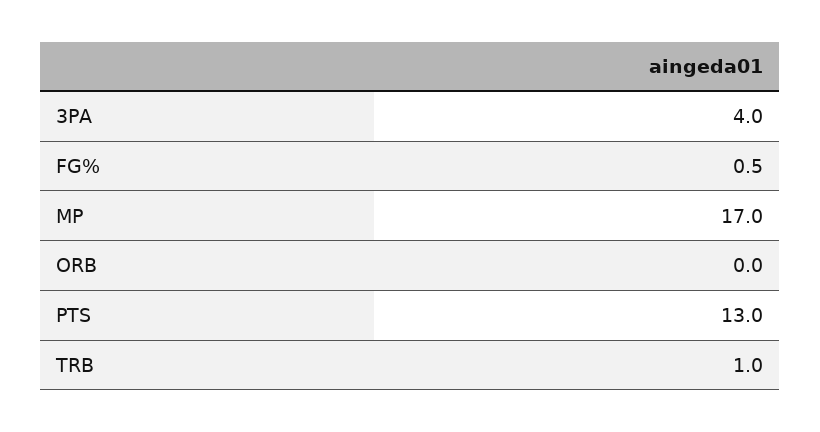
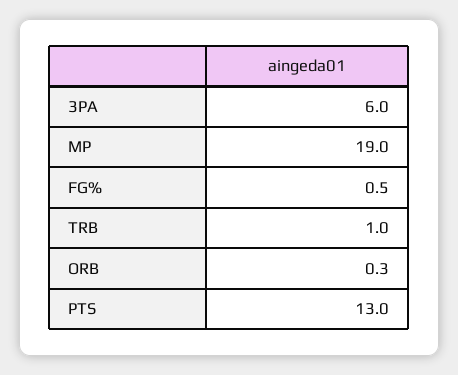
3PA: 4 -> 6
MP: 17 -> 19
ORB: 0 -> 0.3

